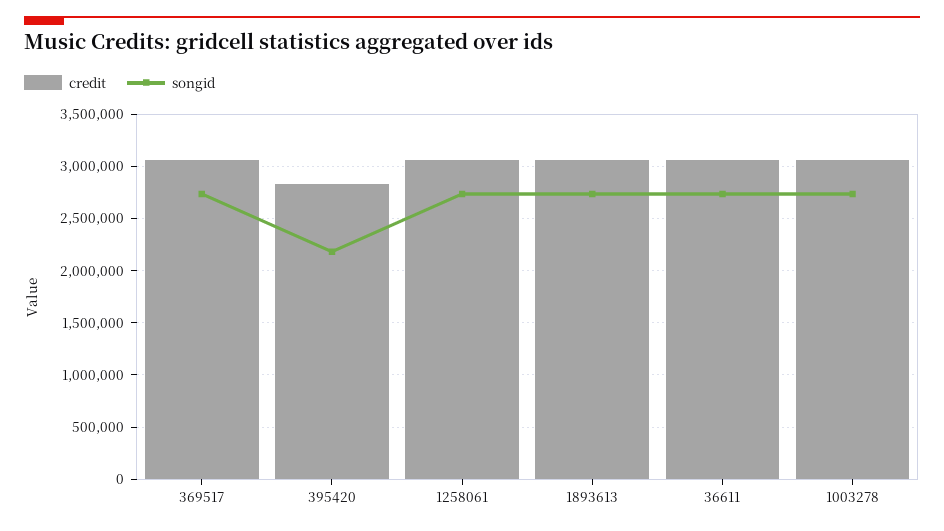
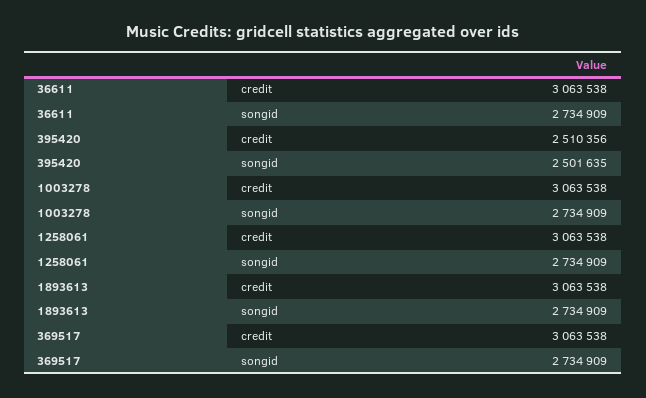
credit, 395420: 2800000 -> 2510356
songid, 395420: 2200000 -> 2501635

